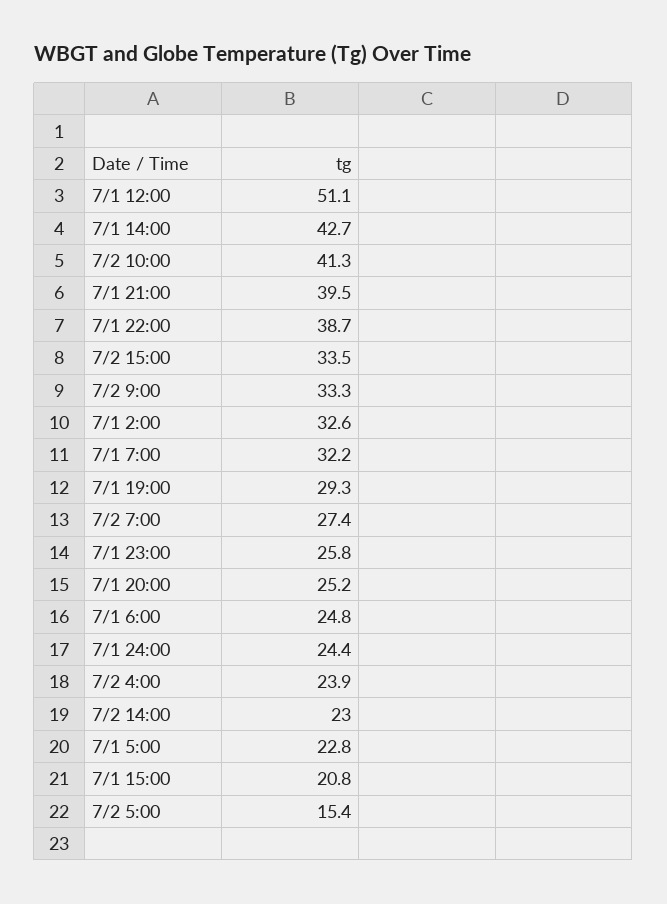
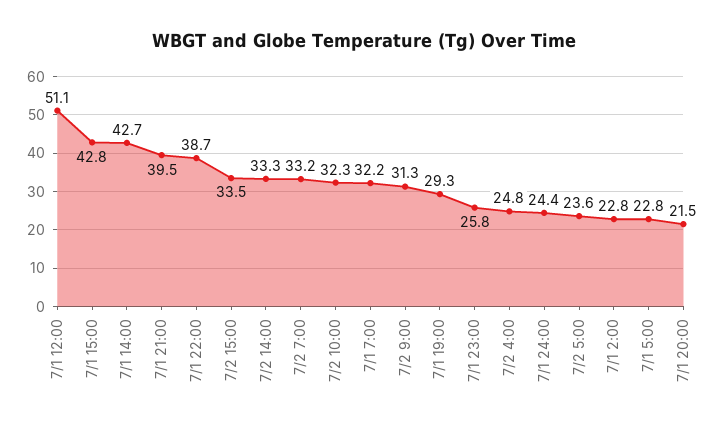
7/2 10:00: 41.3 -> 32.3
7/2 9:00: 33.3 -> 31.3
7/1 2:00: 32.6 -> 22.8
7/2 7:00: 27.4 -> 33.2
7/1 20:00: 25.2 -> 21.5
7/1 6:00: 24.8 -> none
7/2 4:00: 23.9 -> 24.8
7/2 14:00: 23 -> 33.3
7/1 15:00: 20.8 -> 42.8
7/2 5:00: 15.4 -> 23.6

